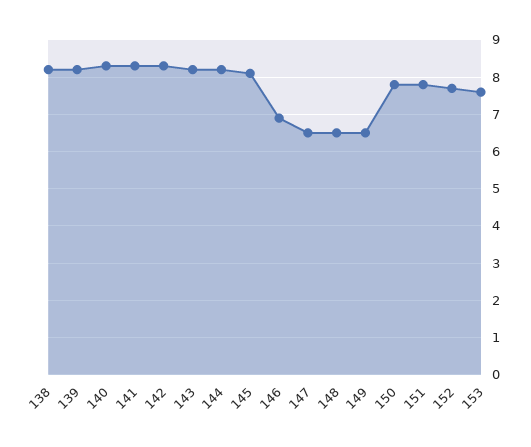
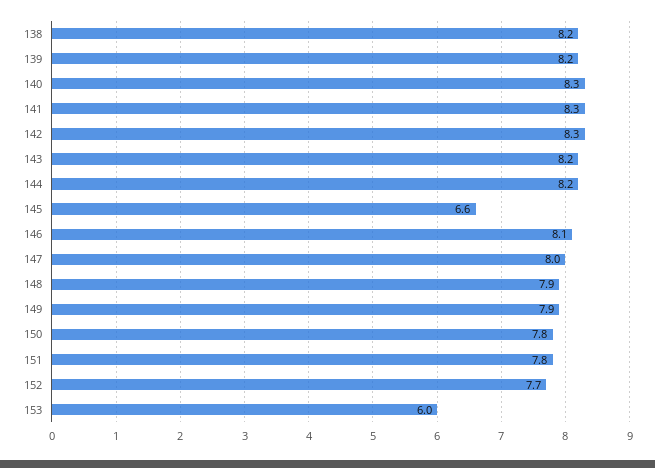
145: 8 -> 6.6
146: 7 -> 8.1
147: 6.5 -> 8
148: 6.5 -> 7.9
149: 6.5 -> 7.9
153: 7.5 -> 6

